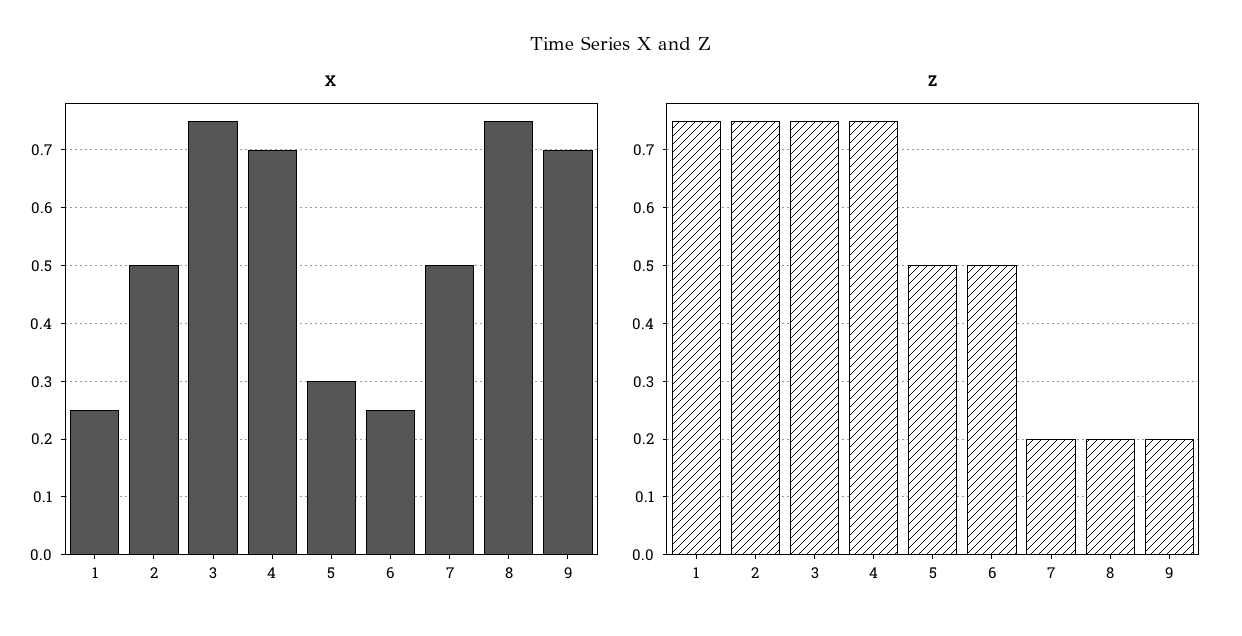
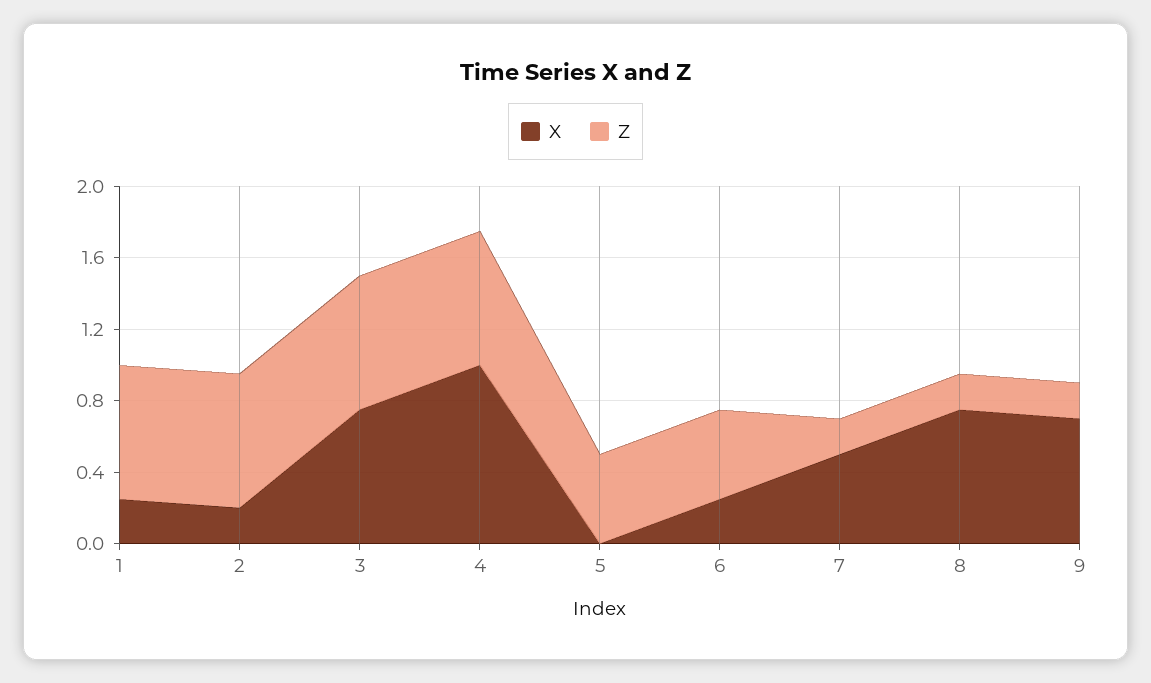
X, 2: 0.5 -> 0.2
X, 4: 0.7 -> 1
X, 5: 0.3 -> 0

